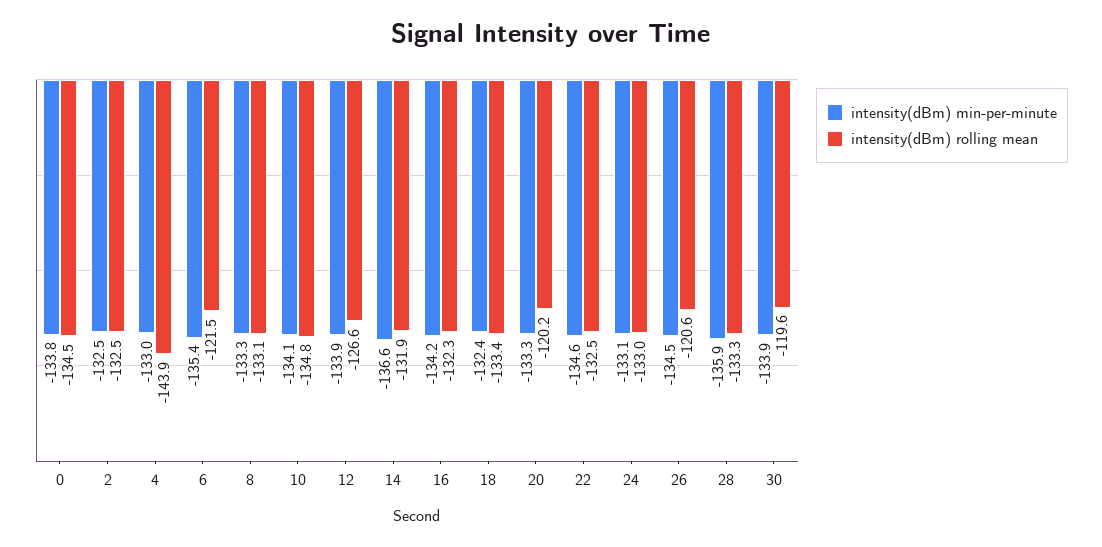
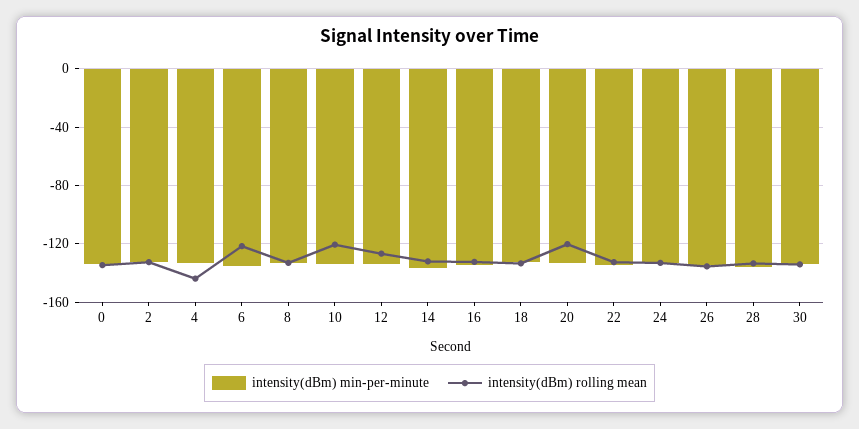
intensity(dBm) rolling mean, 10: -134.8 -> -120
intensity(dBm) rolling mean, 26: -120.6 -> -135
intensity(dBm) rolling mean, 30: -119.6 -> -135

